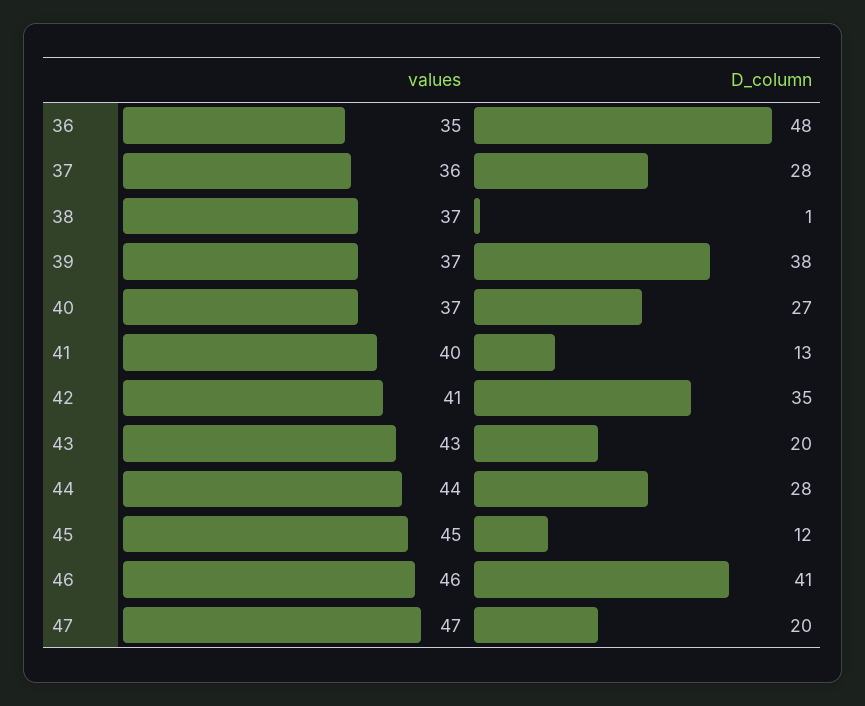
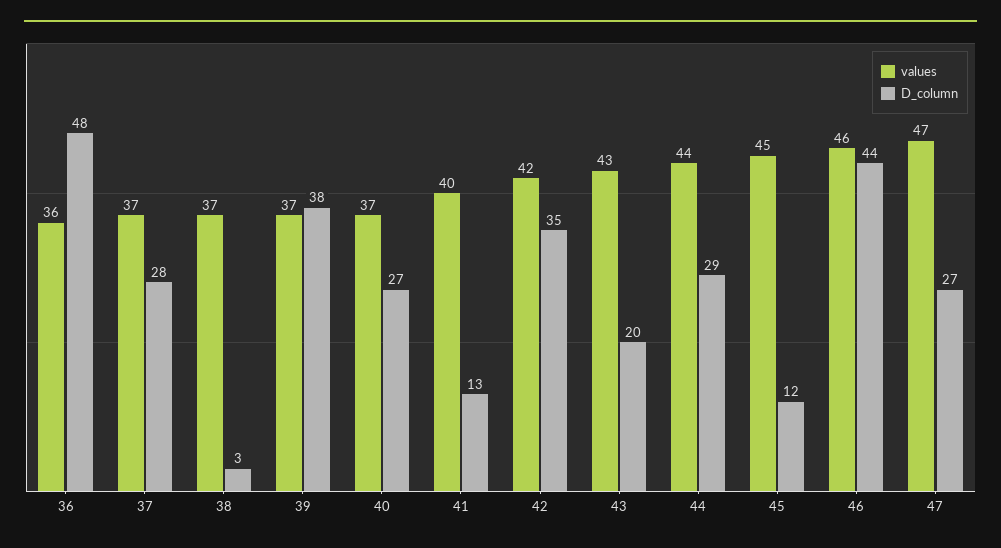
values, 36: 35 -> 36
values, 37: 36 -> 37
D_column, 38: 1 -> 3
values, 42: 41 -> 42
D_column, 44: 28 -> 29
D_column, 46: 41 -> 44
D_column, 47: 20 -> 27

